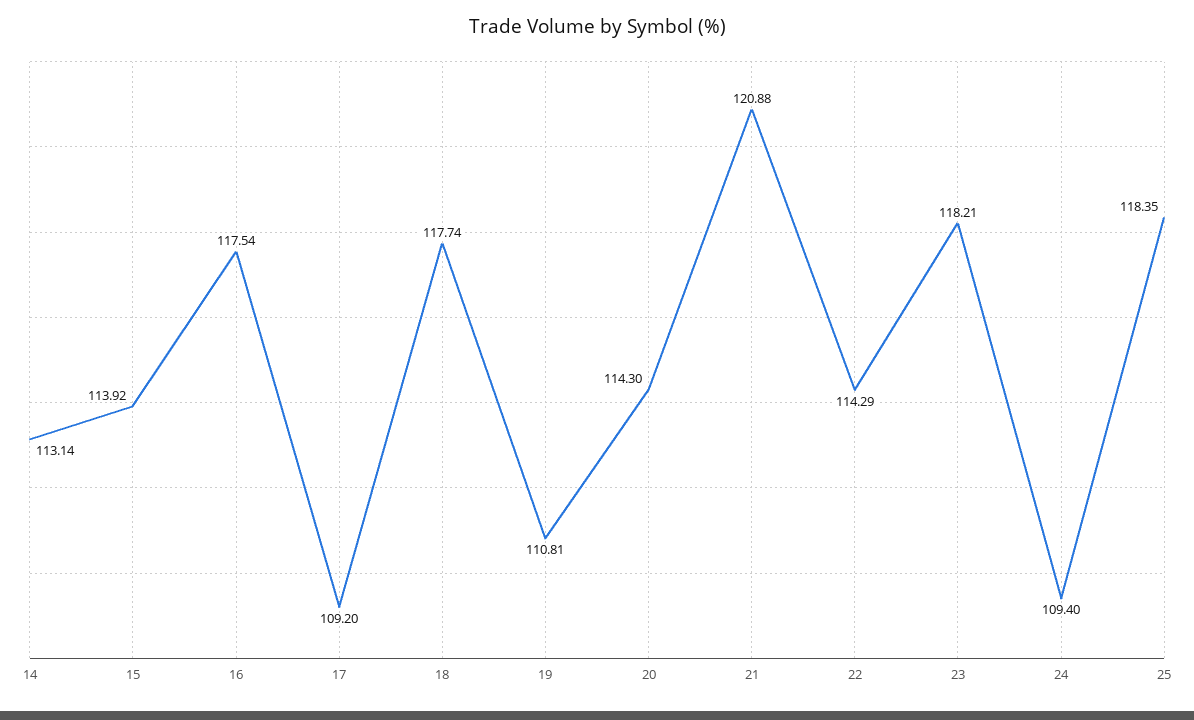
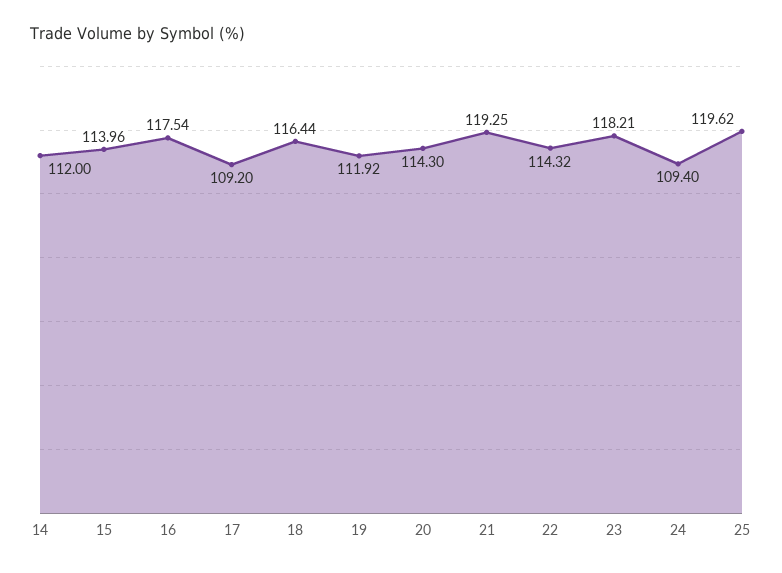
14: 113.14 -> 112
15: 113.92 -> 113.96
18: 117.74 -> 116.44
19: 110.81 -> 111.92
21: 120.88 -> 119.25
22: 114.29 -> 114.32
25: 118.35 -> 119.62

